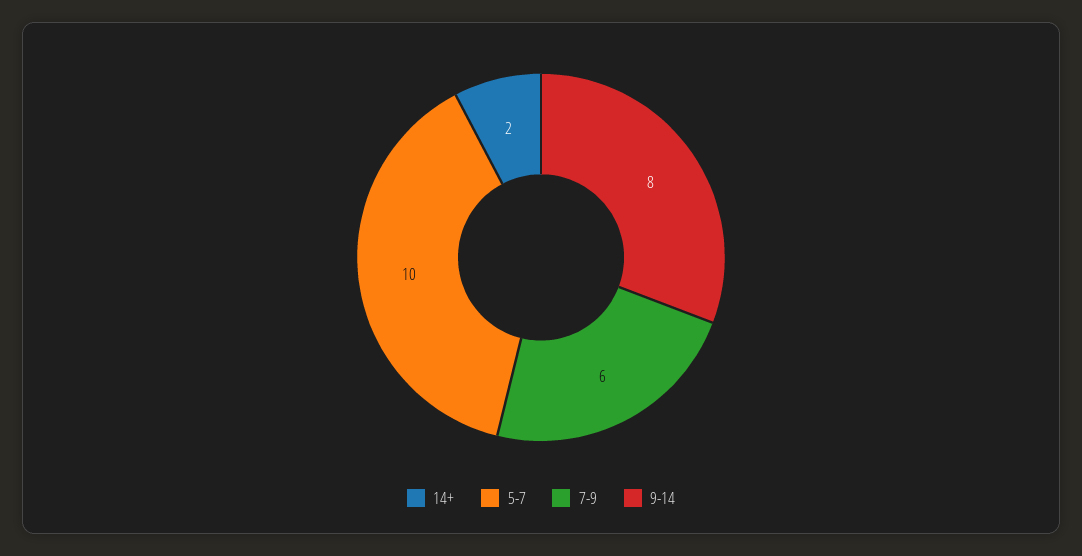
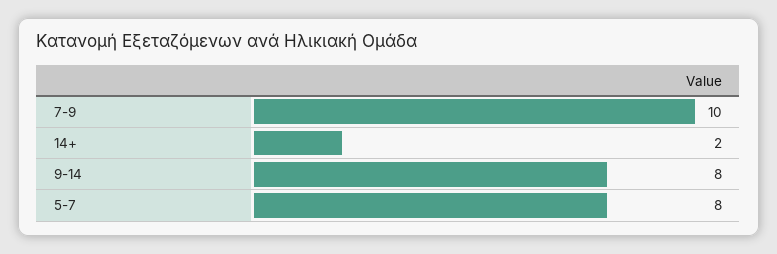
5-7: 10 -> 8
7-9: 6 -> 10

